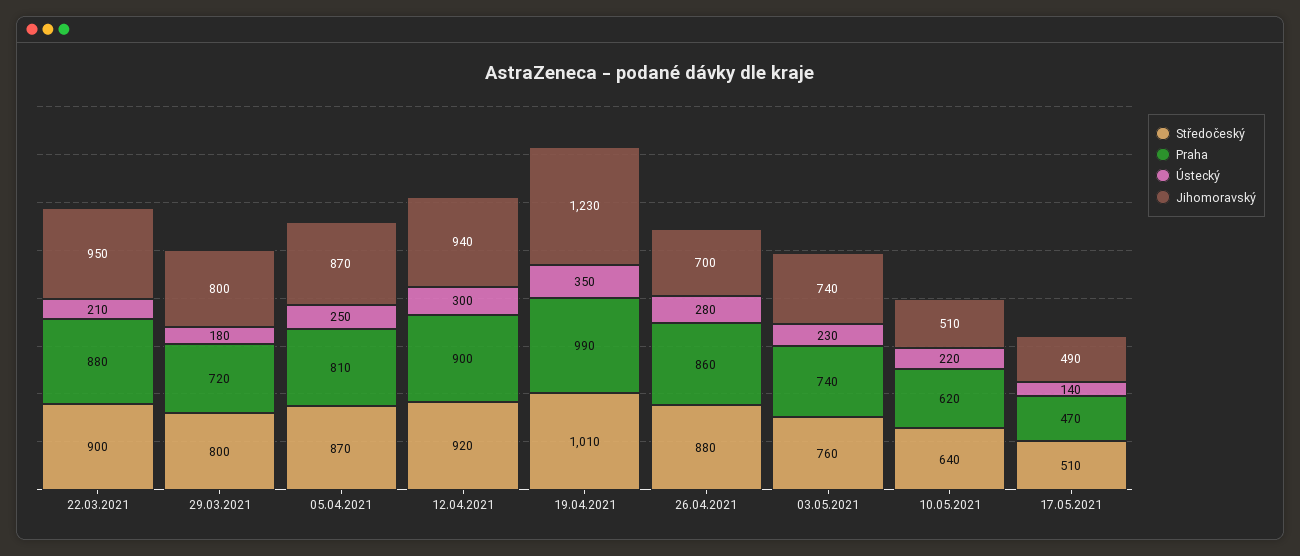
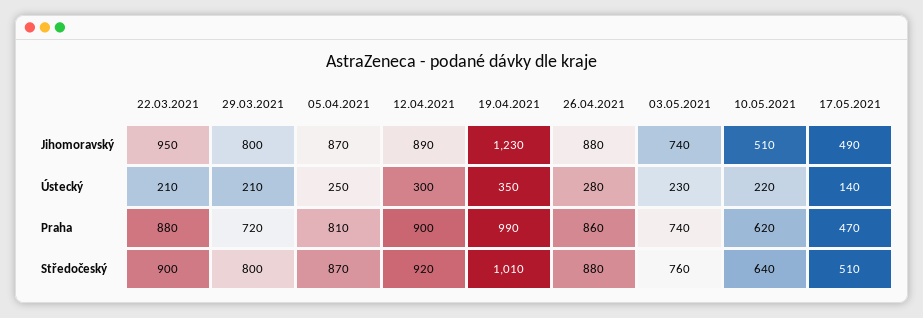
Ústecký, 29.03.2021: 180 -> 210
Jihomoravský, 12.04.2021: 940 -> 890
Jihomoravský, 26.04.2021: 700 -> 880

